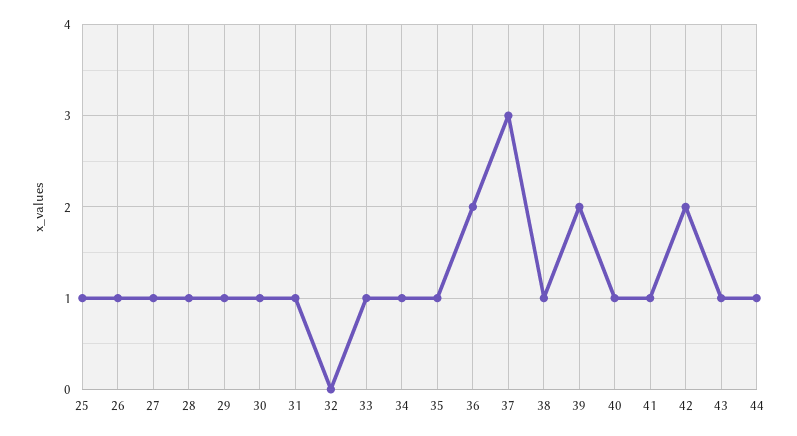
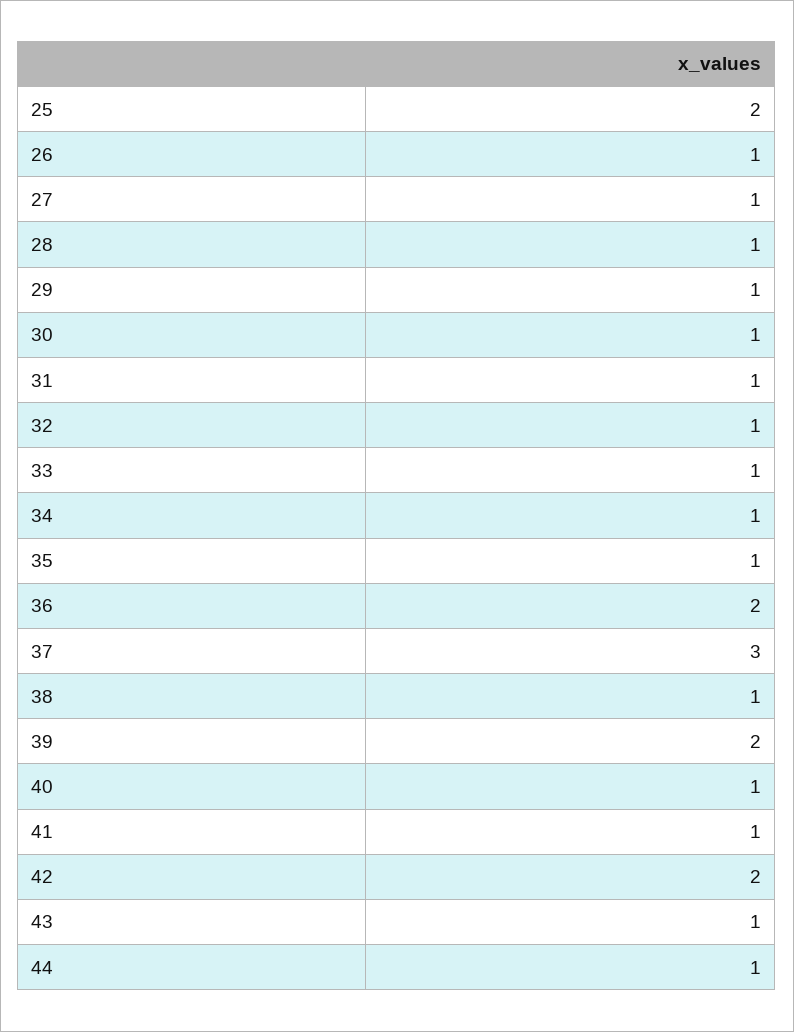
25: 1 -> 2
32: 0 -> 1

